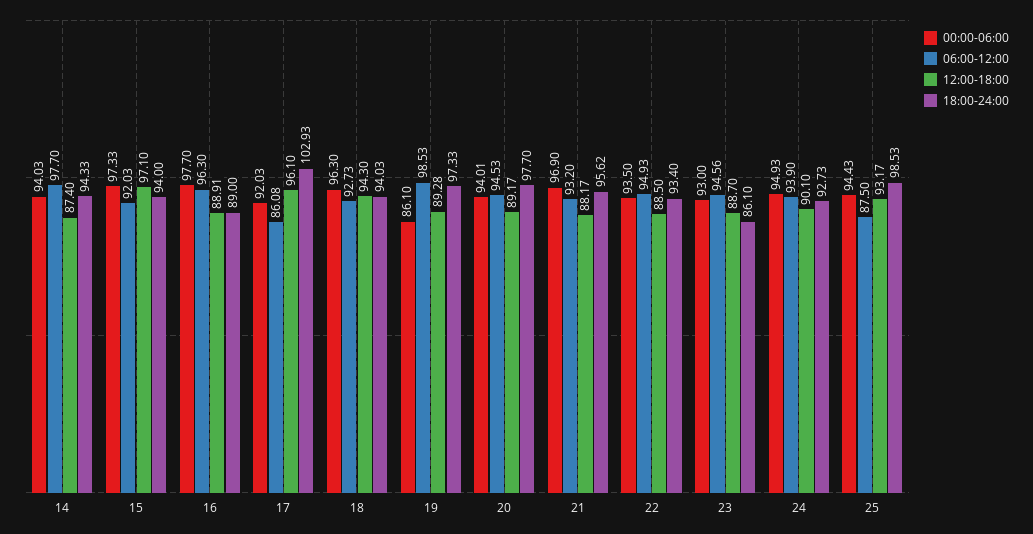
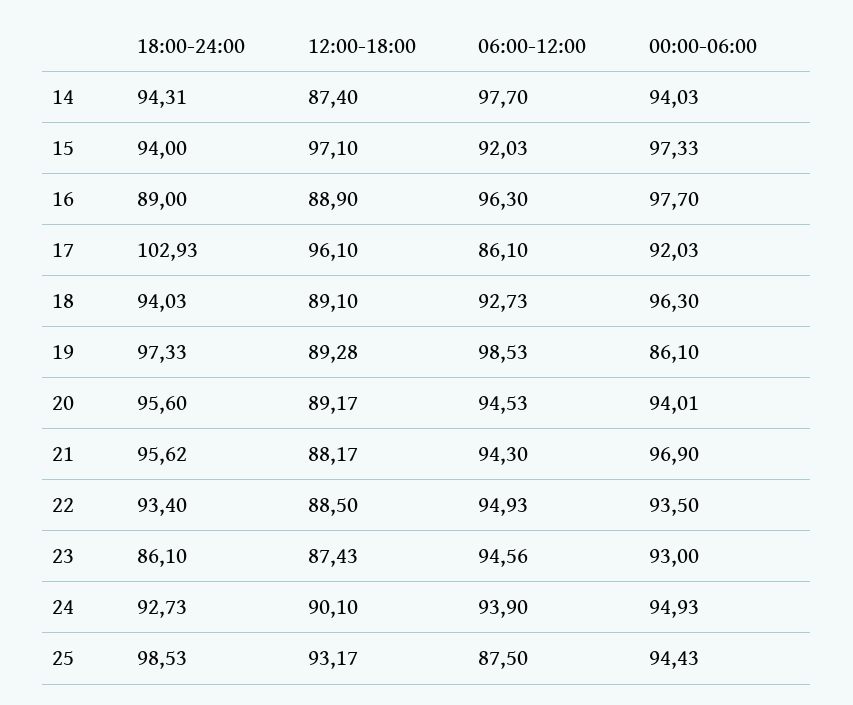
18:00-24:00, 14: 94.33 -> 94.31
12:00-18:00, 16: 88.91 -> 88.9
06:00-12:00, 17: 86.08 -> 86.1
12:00-18:00, 18: 94.3 -> 89.1
18:00-24:00, 20: 97.7 -> 95.6
06:00-12:00, 21: 93.2 -> 94.3
12:00-18:00, 23: 88.7 -> 87.43

